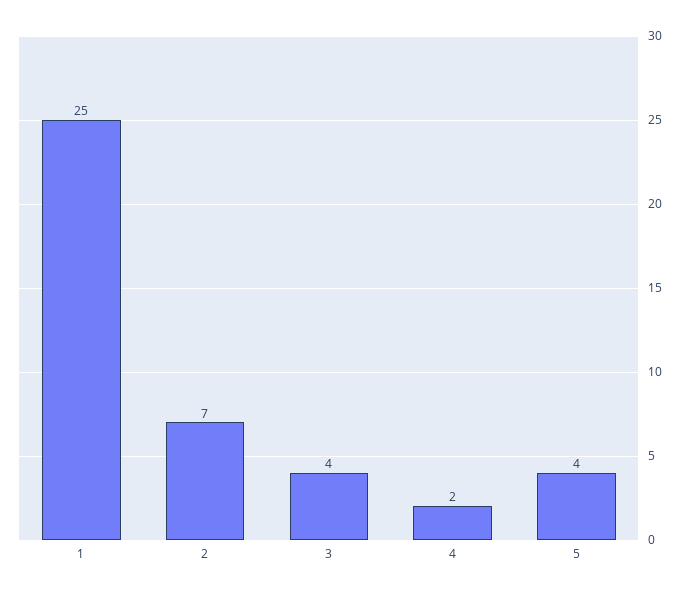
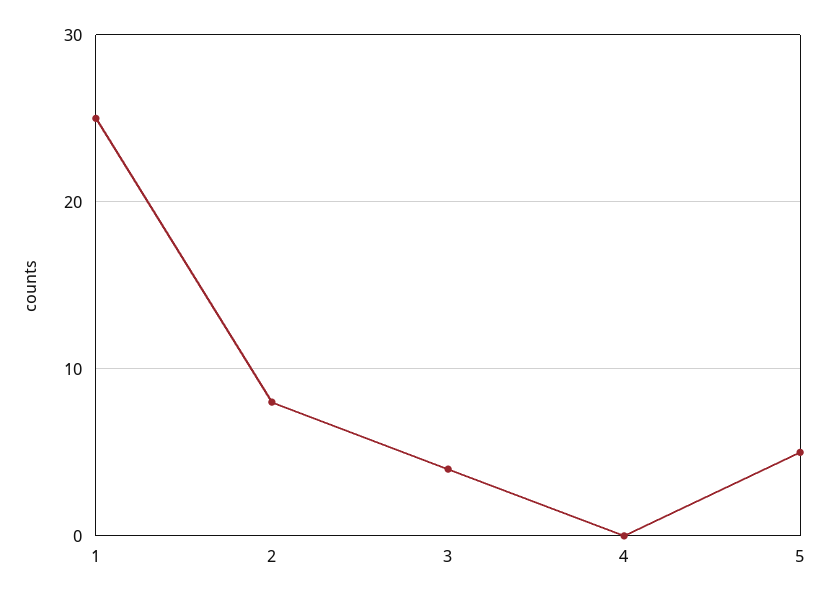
2: 7 -> 8
4: 2 -> 0
5: 4 -> 5

